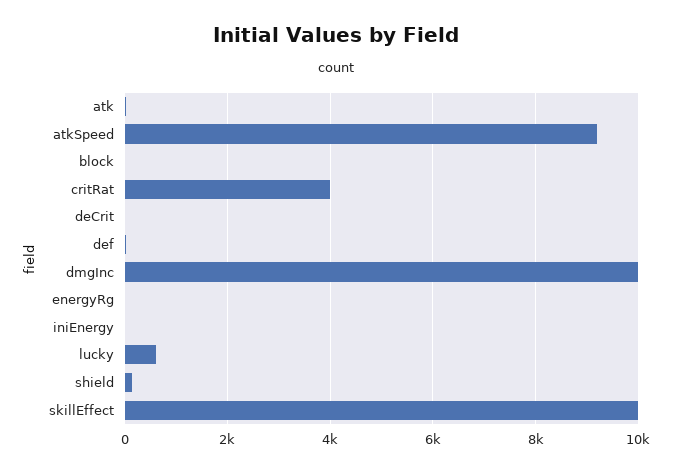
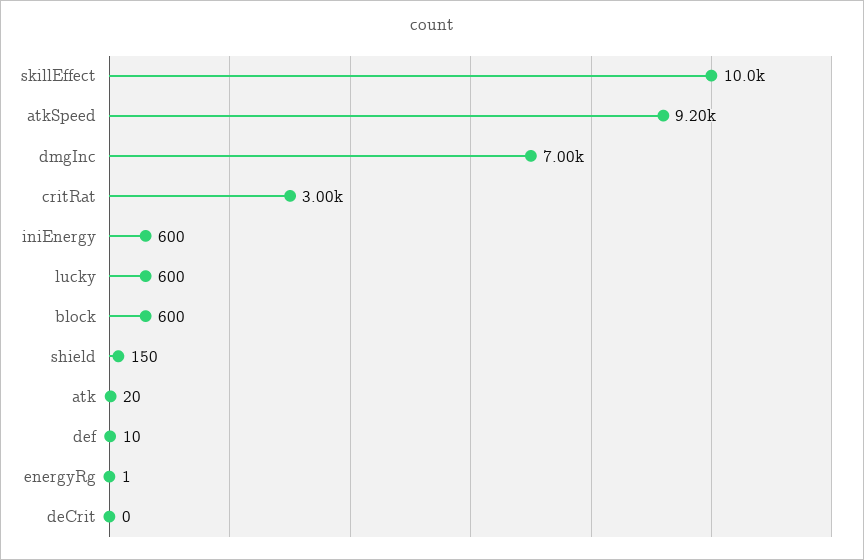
block: 0 -> 600
critRat: 4000 -> 3000
dmgInc: 10000 -> 7000
iniEnergy: 0 -> 600

